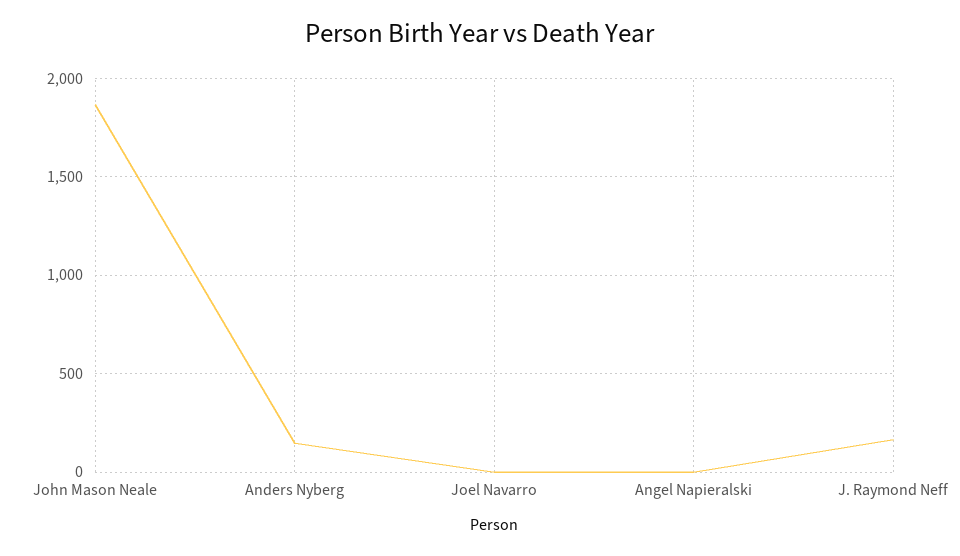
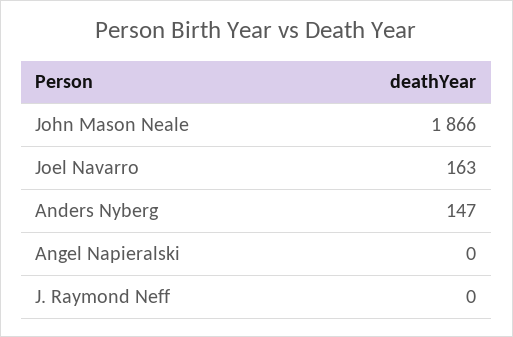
Joel Navarro: 0 -> 163
J. Raymond Neff: 150 -> 0

